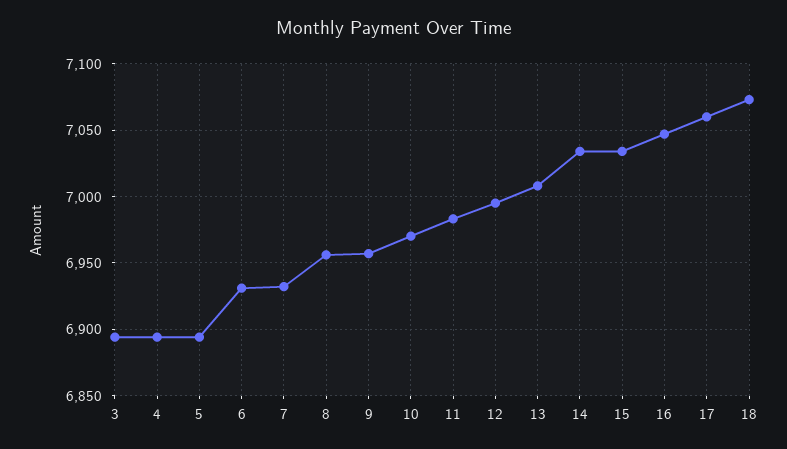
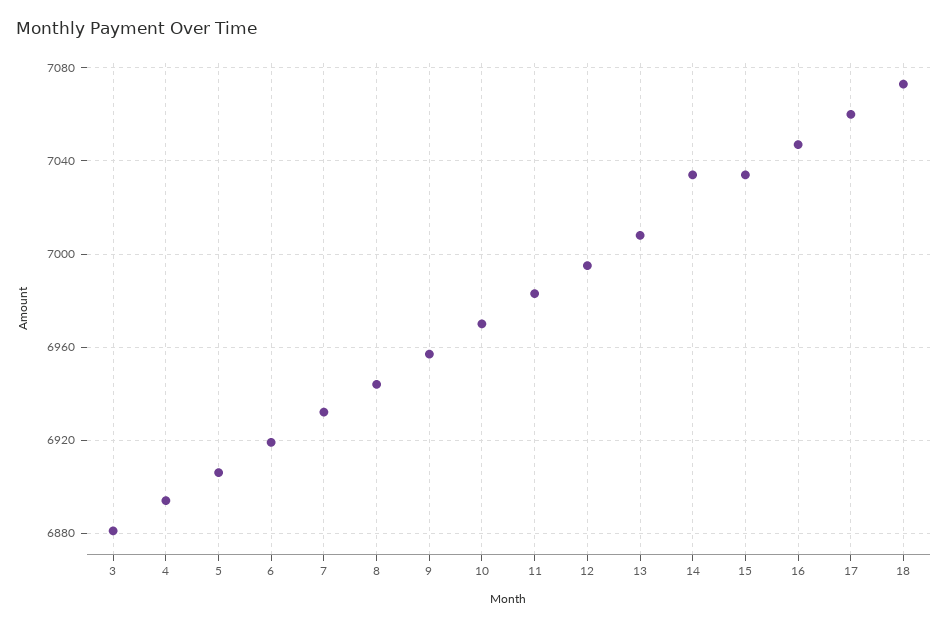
3: 6895 -> 6880
5: 6895 -> 6905
6: 6930 -> 6920
8: 6955 -> 6945

